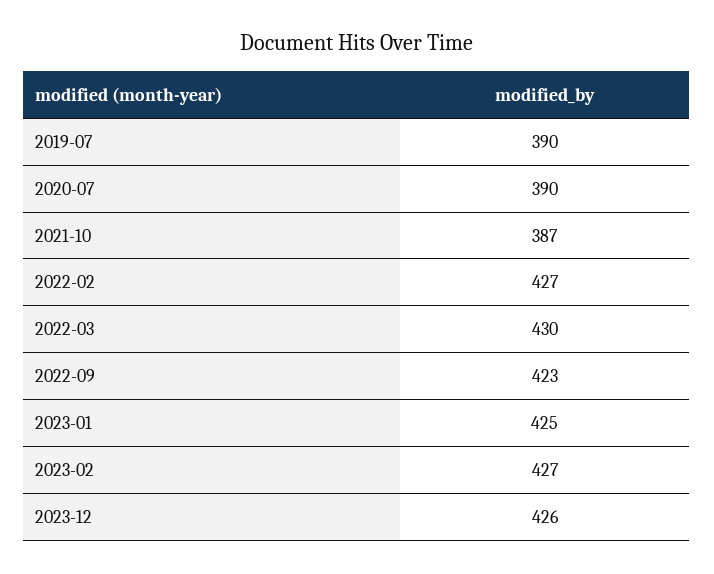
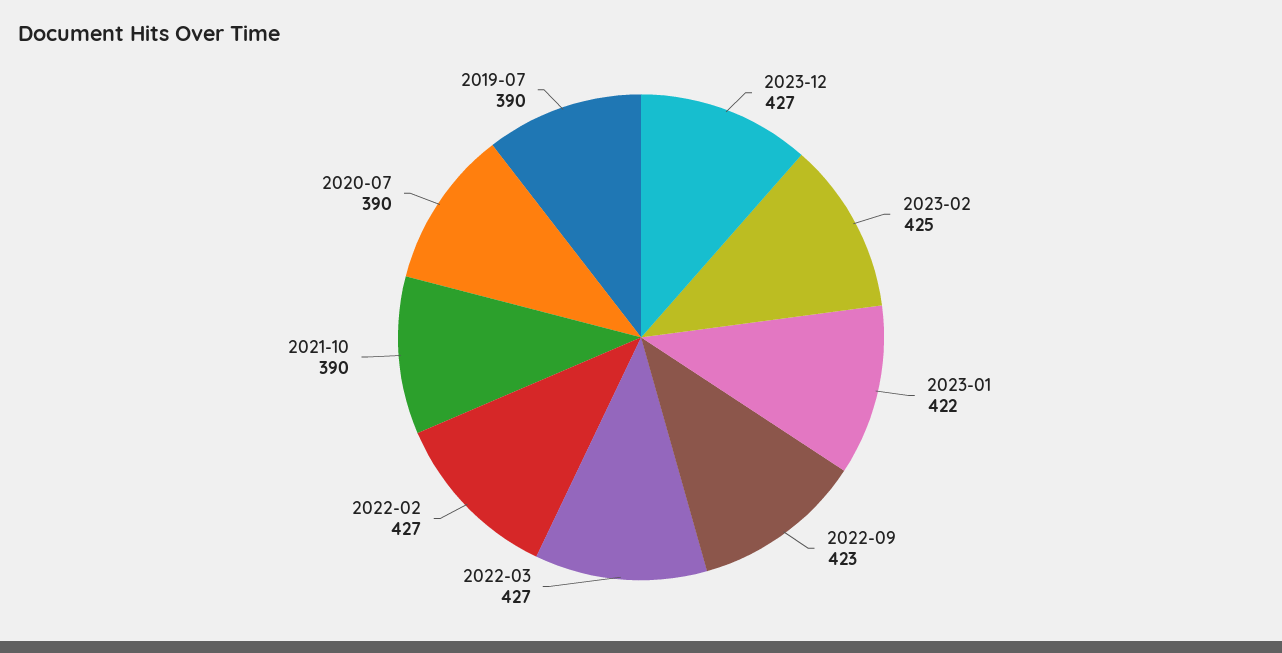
2021-10: 387 -> 390
2022-03: 430 -> 427
2023-01: 425 -> 422
2023-02: 427 -> 425
2023-12: 426 -> 427

